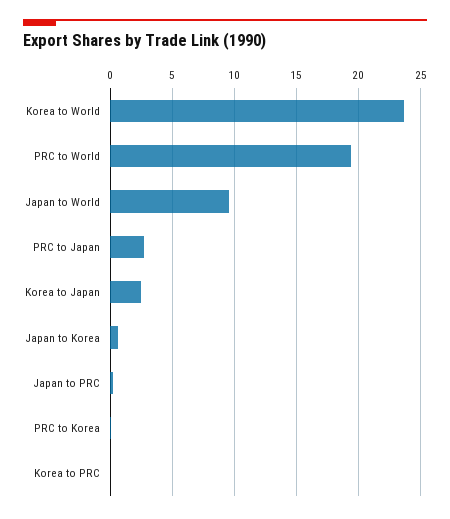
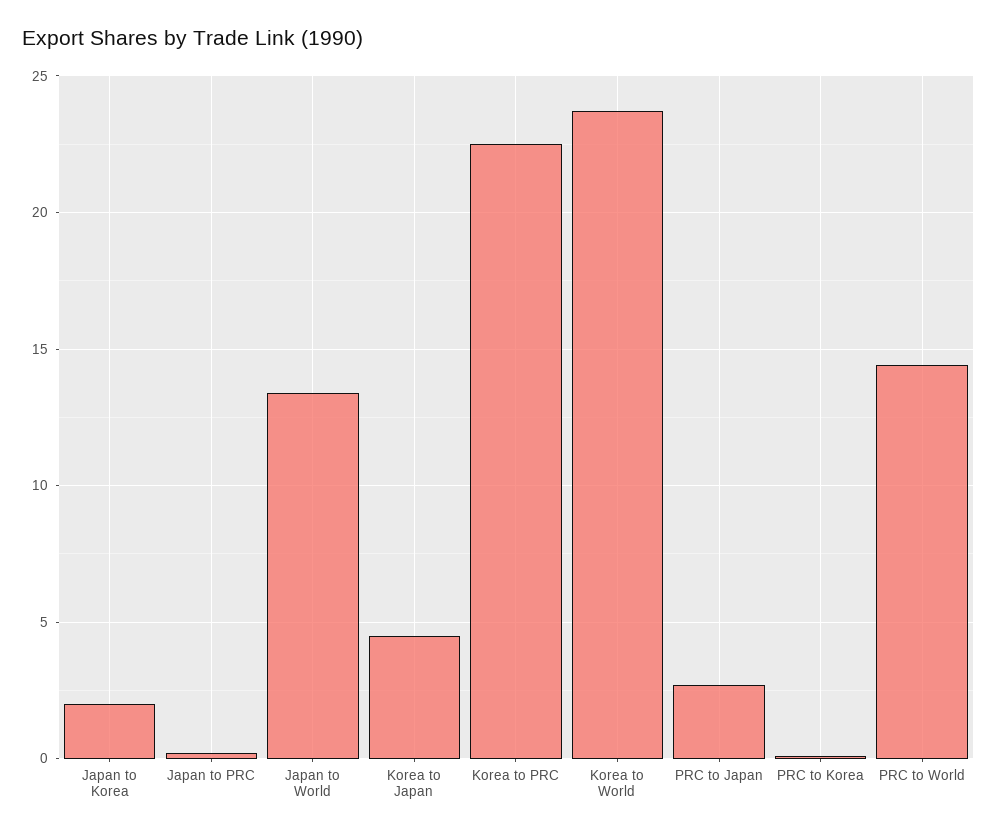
PRC to World: 19.5 -> 14.5
Japan to World: 9.5 -> 13.5
Korea to Japan: 2.5 -> 4.5
Japan to Korea: 0.5 -> 2
Korea to PRC: 0 -> 22.5

